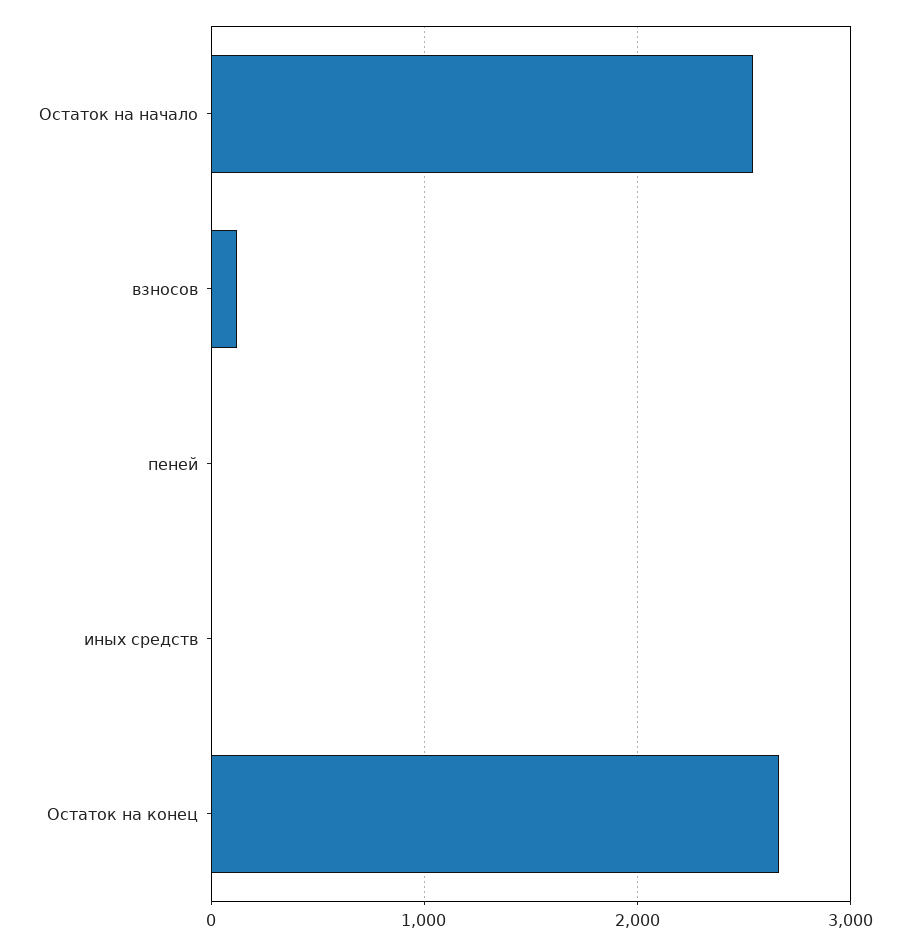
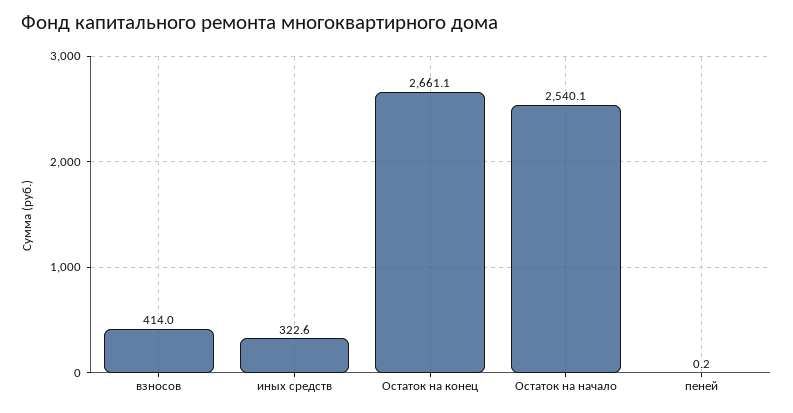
взносов: 100 -> 414
иных средств: 0 -> 322.6

